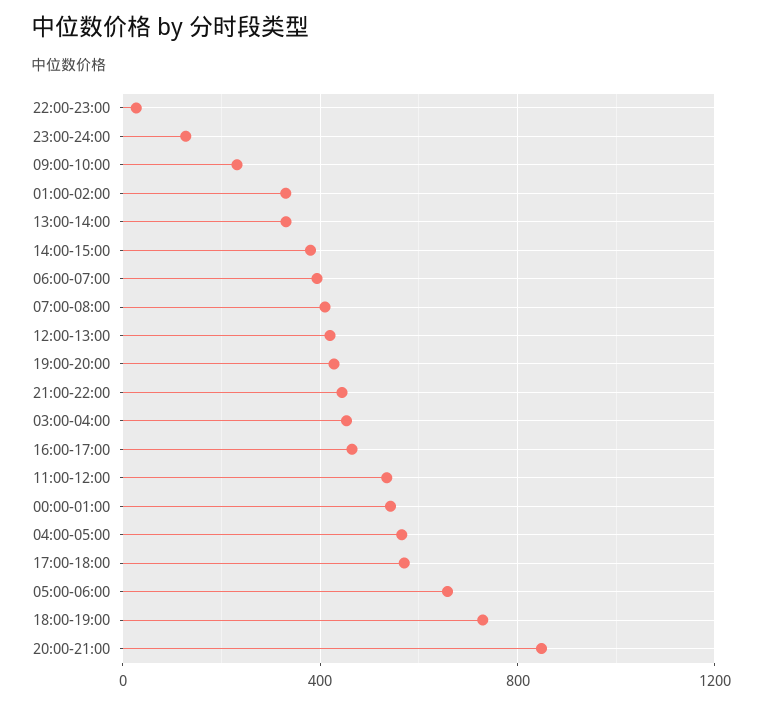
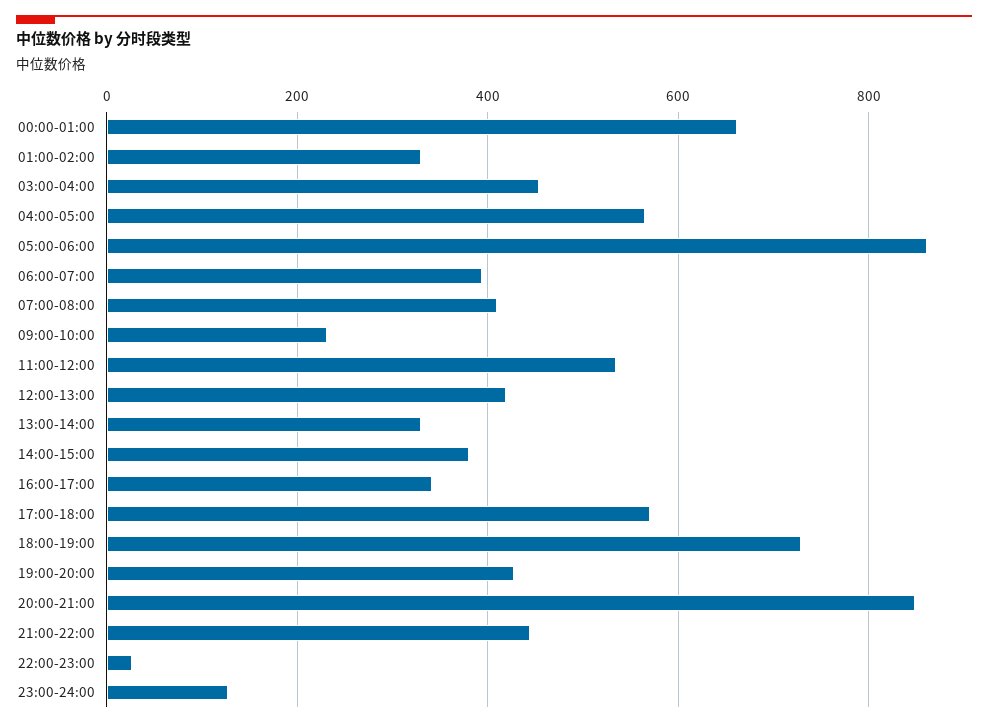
16:00-17:00: 450 -> 340
00:00-01:00: 550 -> 660
05:00-06:00: 650 -> 860

